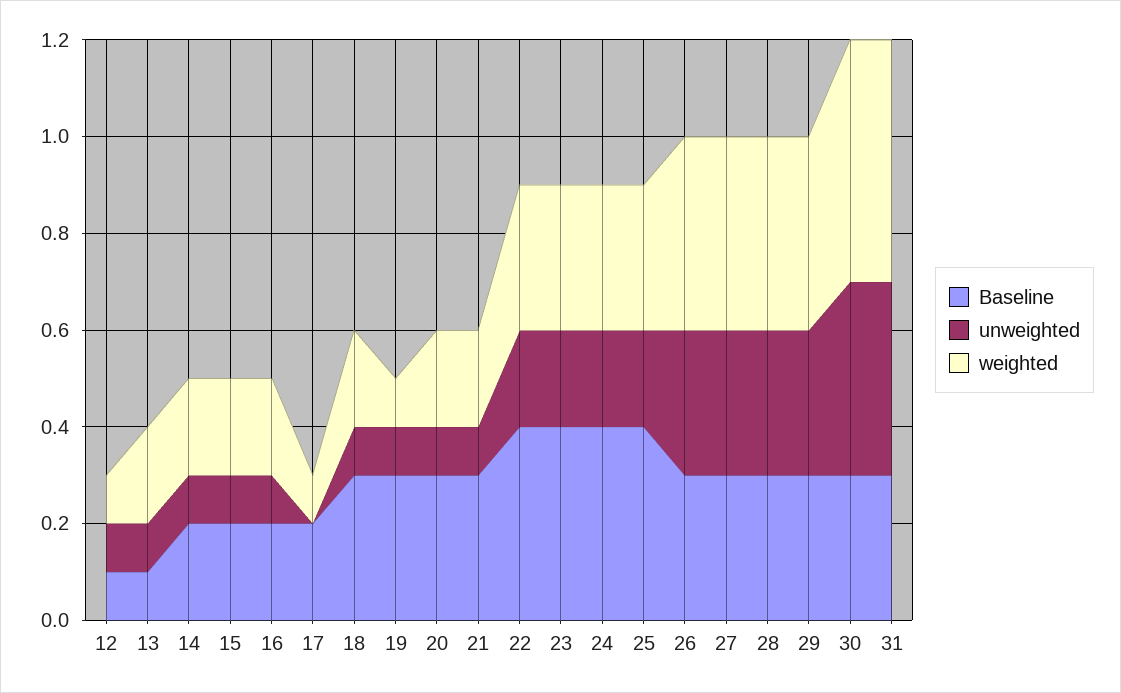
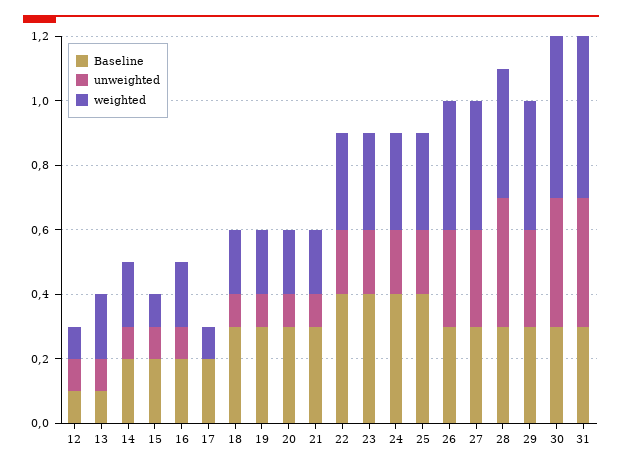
weighted, 15: 0.2 -> 0.1
weighted, 19: 0.1 -> 0.2
unweighted, 28: 0.3 -> 0.4

